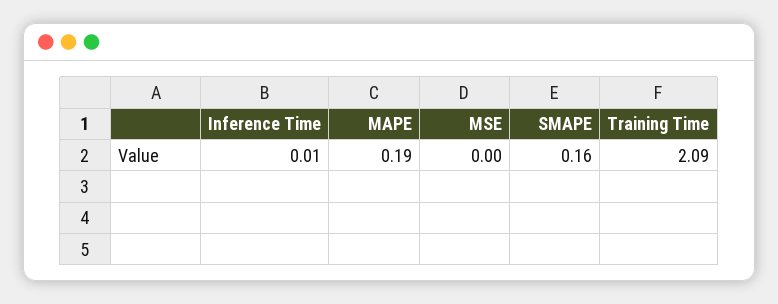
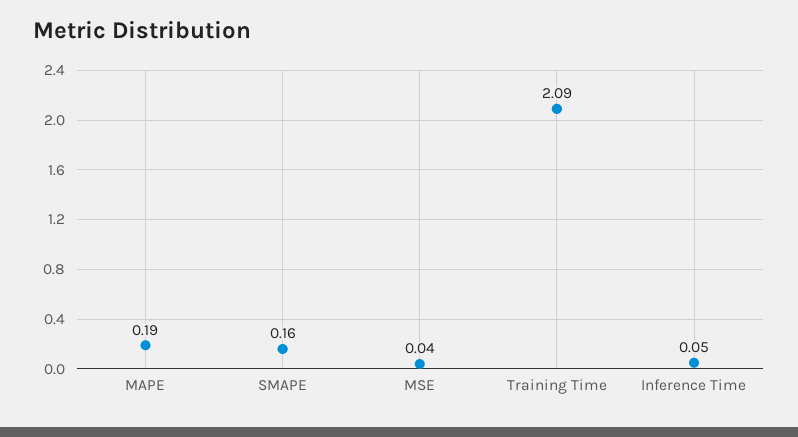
Inference Time: 0.01 -> 0.05
MSE: 0 -> 0.04

